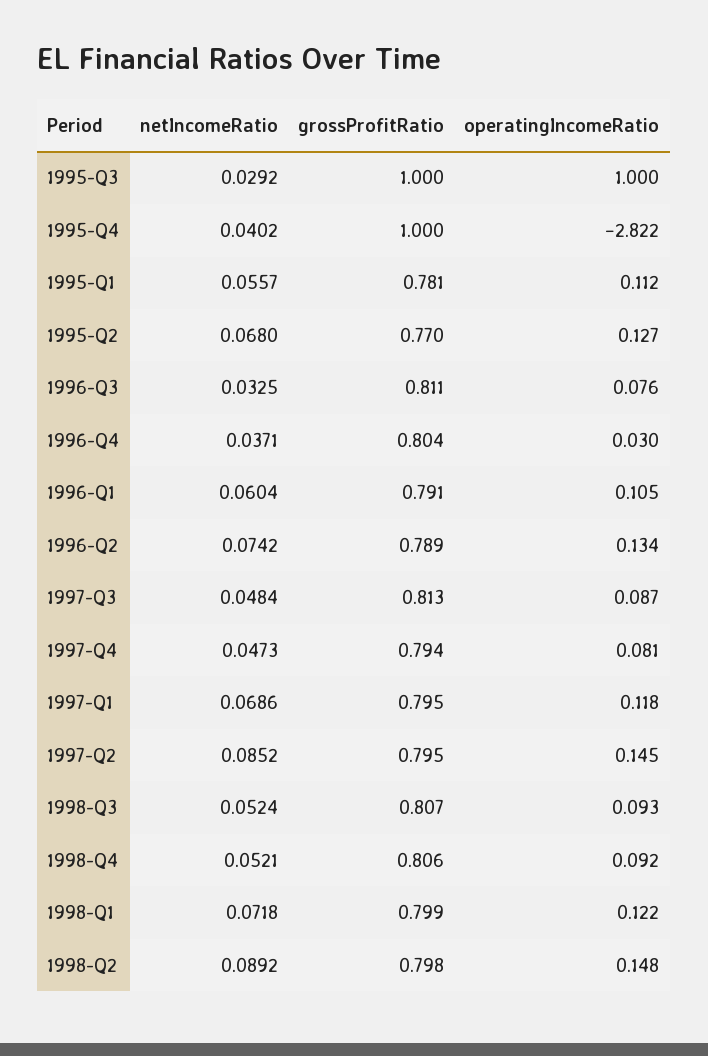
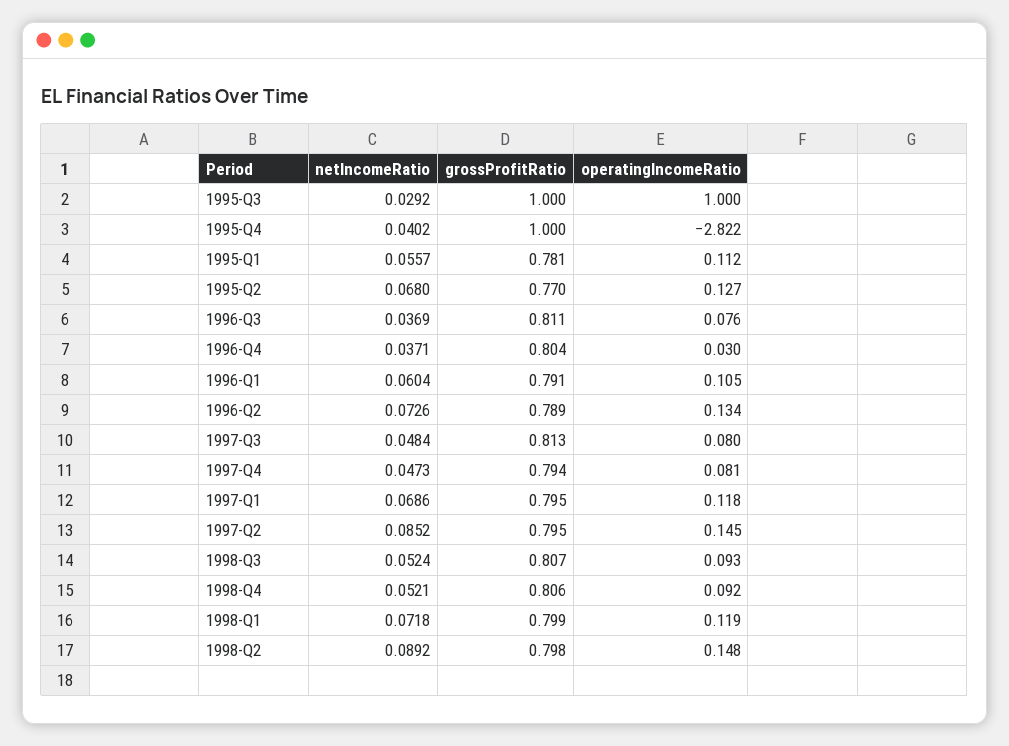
netIncomeRatio, 1996-Q3: 0.0325 -> 0.0369
netIncomeRatio, 1996-Q2: 0.0742 -> 0.0726
operatingIncomeRatio, 1997-Q3: 0.087 -> 0.08
operatingIncomeRatio, 1998-Q1: 0.122 -> 0.119

